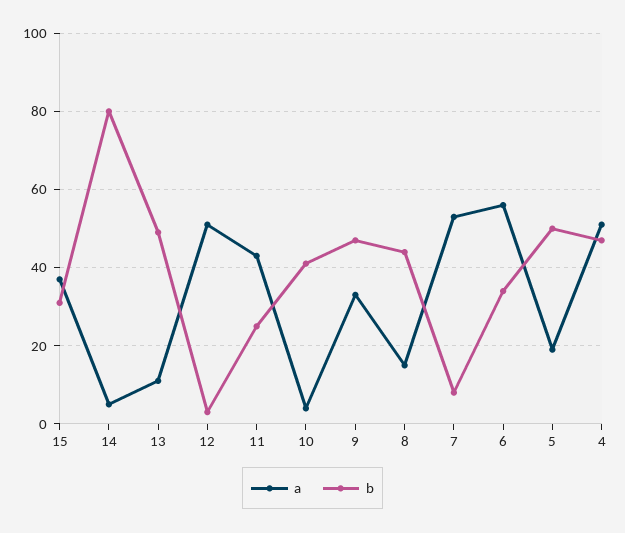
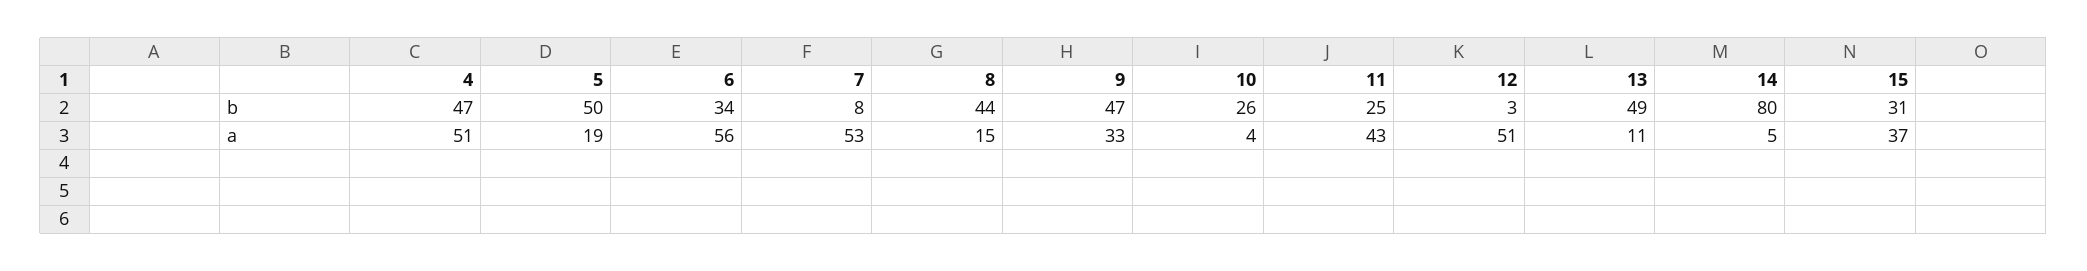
b, 10: 40 -> 26

